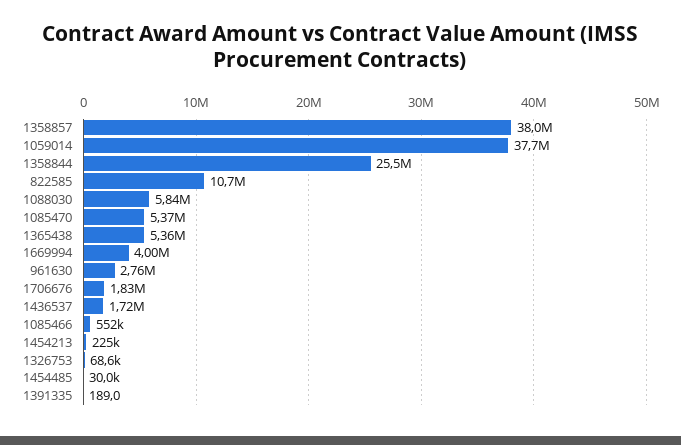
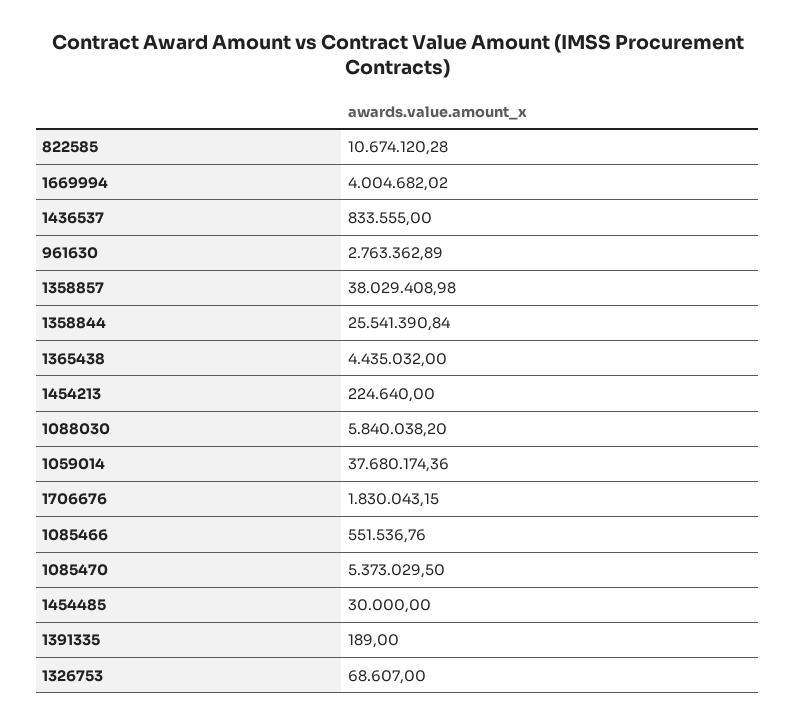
1365438: 5360000 -> 4435032
1436537: 1720000 -> 833555

